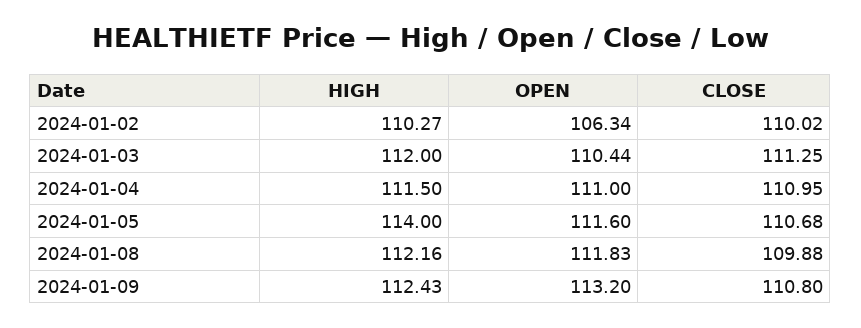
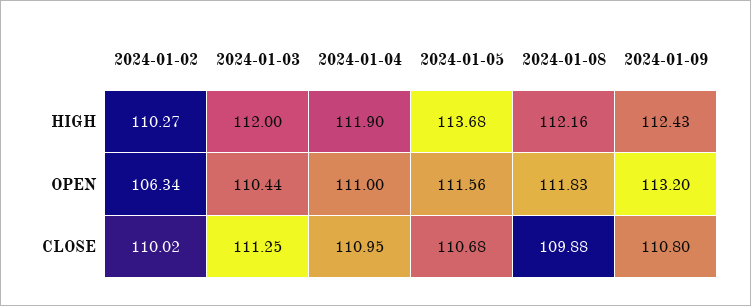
HIGH, 2024-01-04: 111.5 -> 111.9
HIGH, 2024-01-05: 114 -> 113.68
OPEN, 2024-01-05: 111.6 -> 111.56

